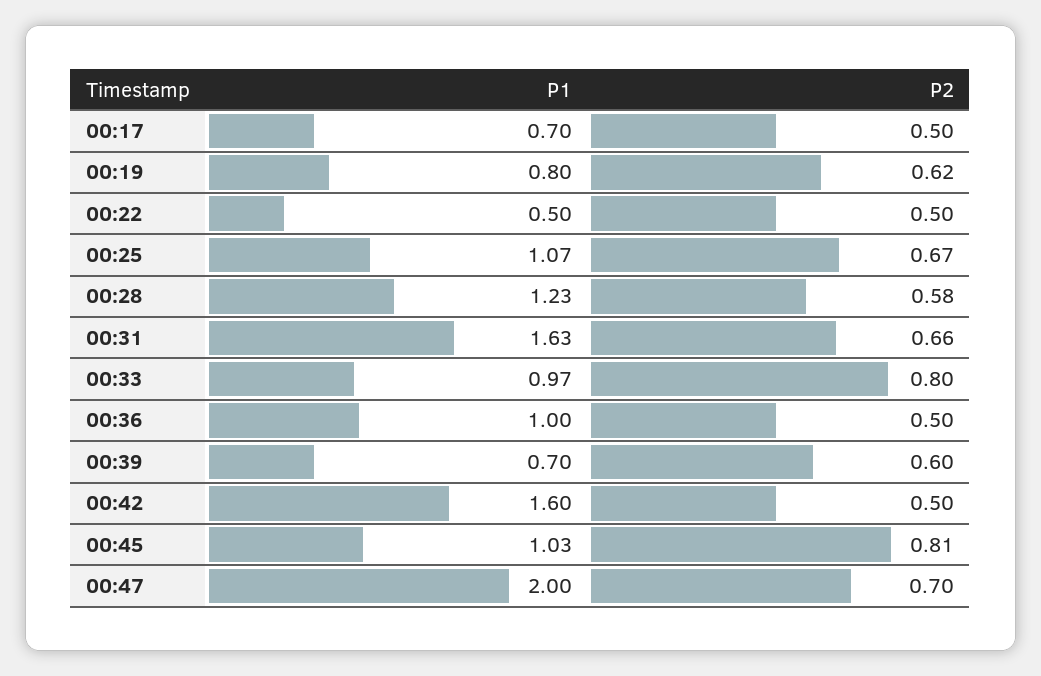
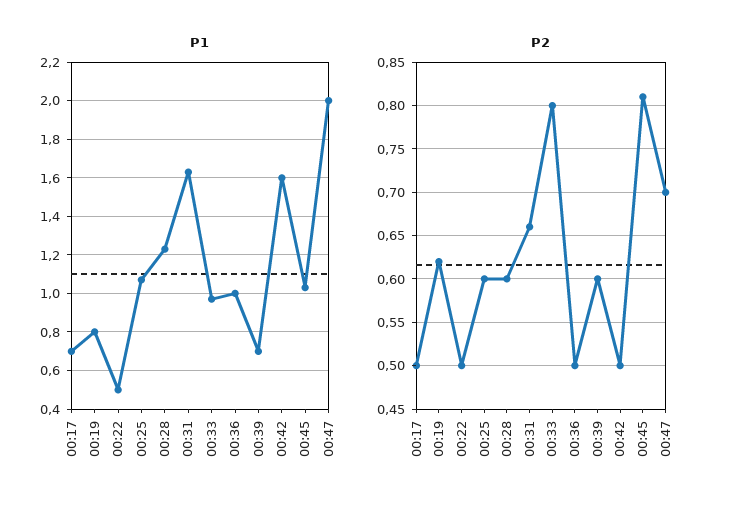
P2, 00:25: 0.67 -> 0.6
P2, 00:28: 0.58 -> 0.6

